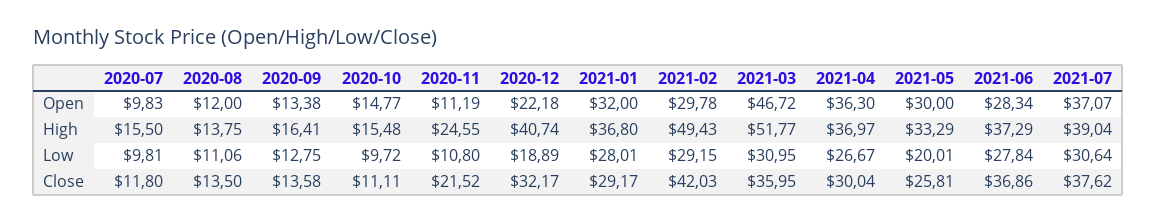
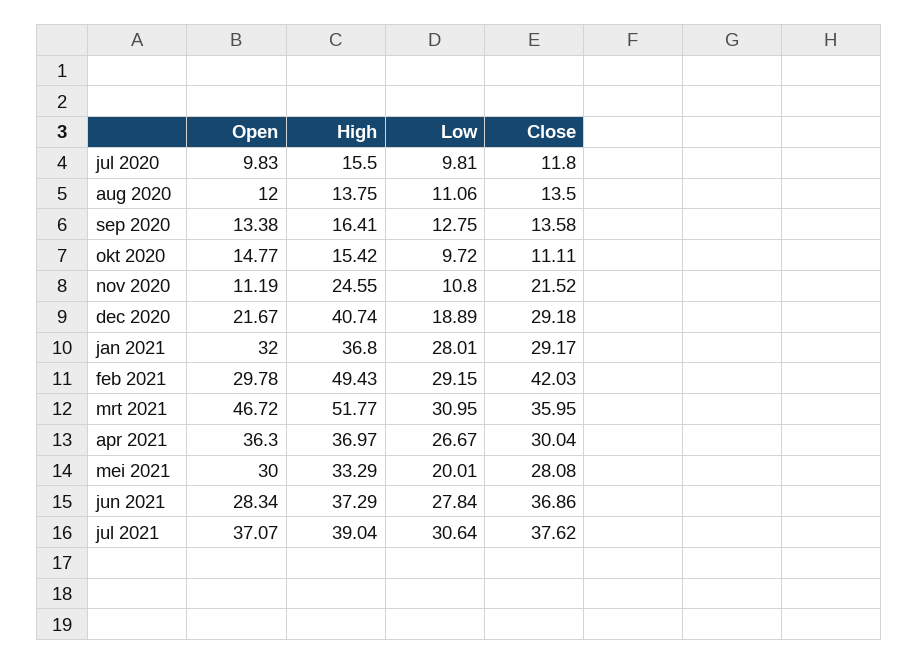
2020-12, Open: 22.18 -> 21.67
2020-10, High: 15.48 -> 15.42
2020-12, Close: 32.17 -> 29.18
2021-05, Close: 25.81 -> 28.08

